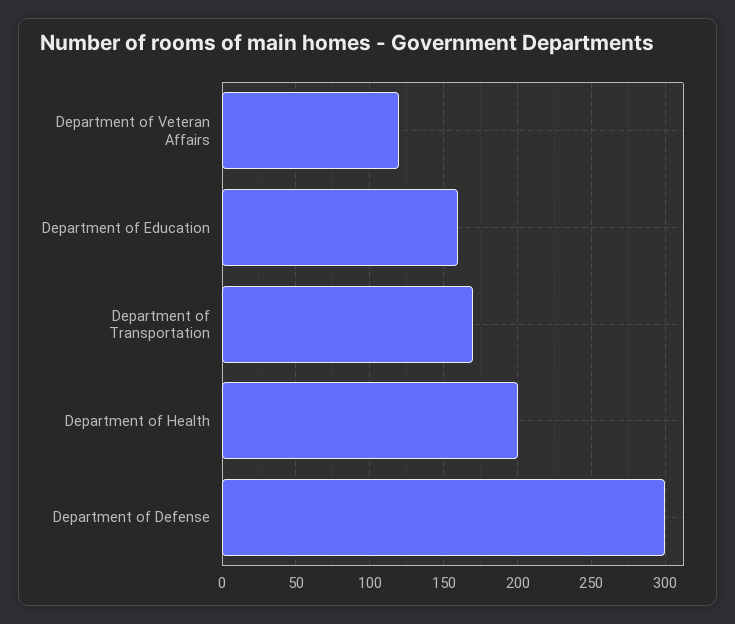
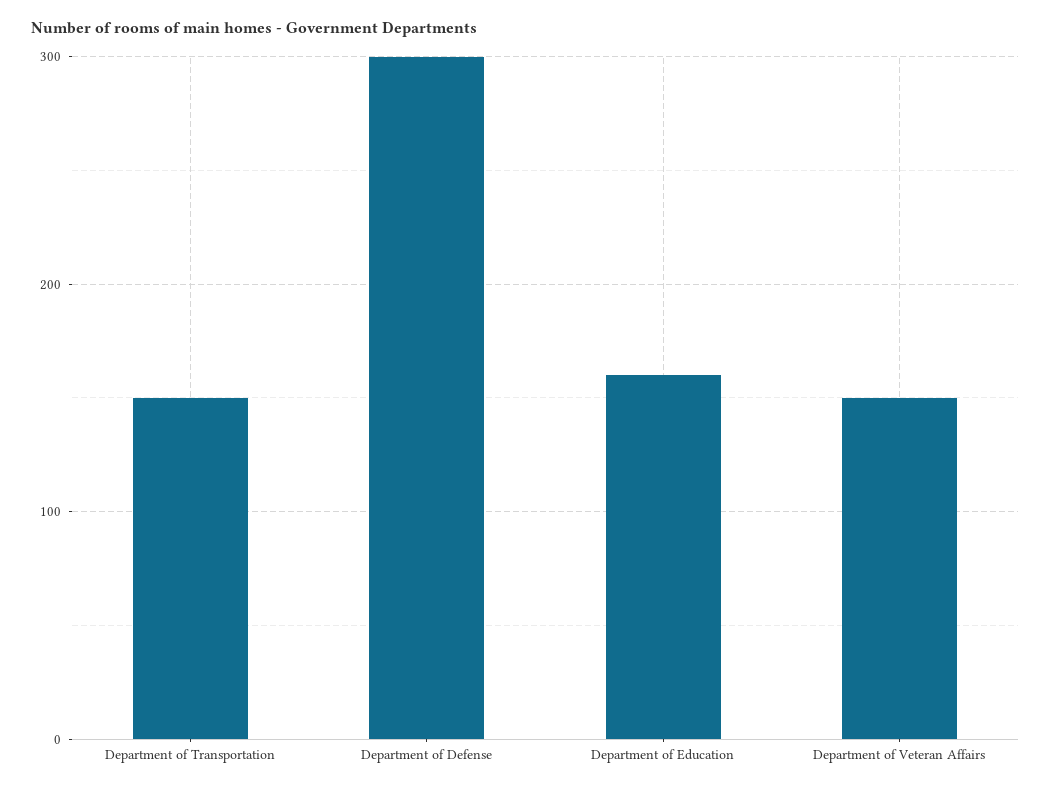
Department of Veteran Affairs: 120 -> 150
Department of Transportation: 170 -> 150
Department of Health: 200 -> none

